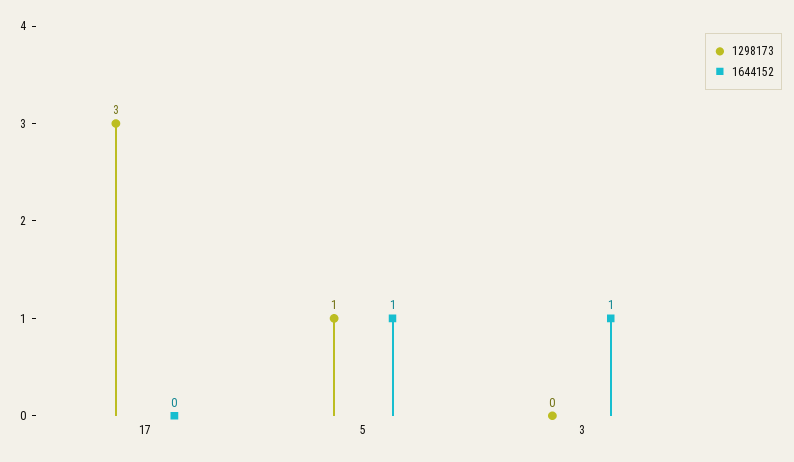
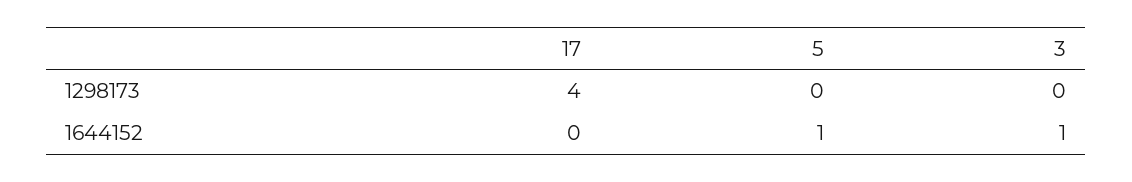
1298173, 17: 3 -> 4
1298173, 5: 1 -> 0

